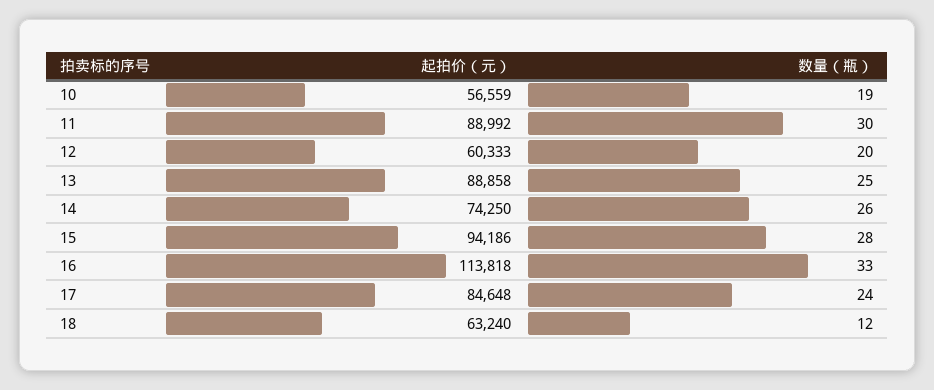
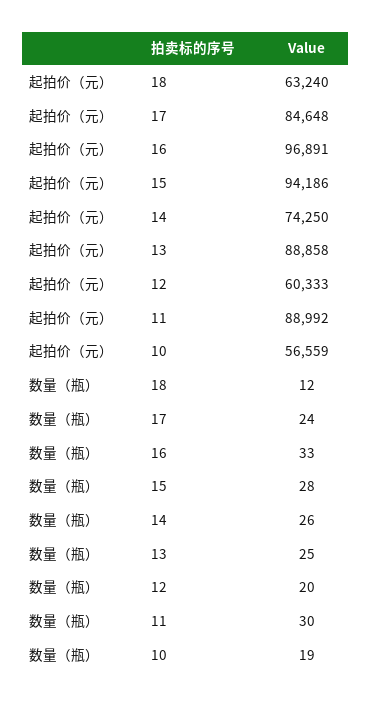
起拍价（元）, 16: 113818 -> 96891

